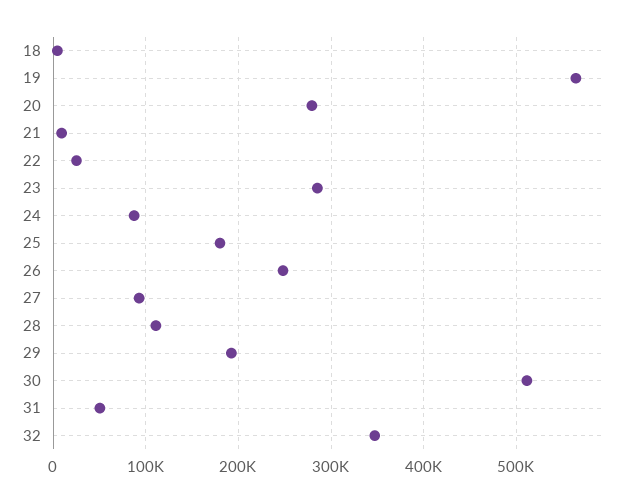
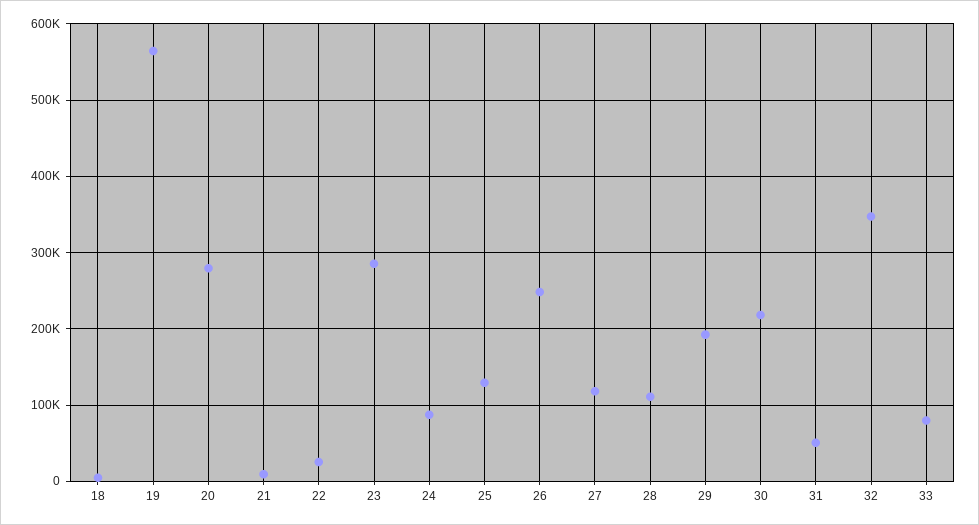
25: 180000 -> 130000
27: 90000 -> 120000
30: 510000 -> 220000
33: none -> 80000

